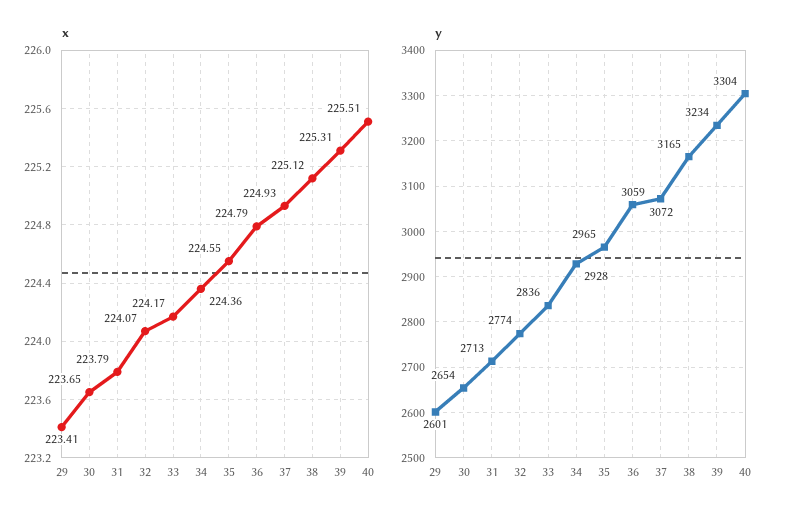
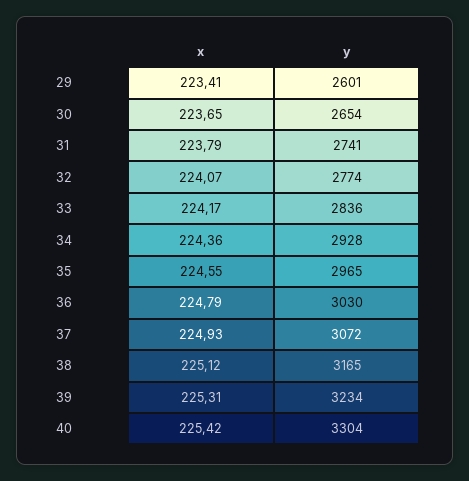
x, 40: 225.51 -> 225.42
y, 31: 2713 -> 2741
y, 36: 3059 -> 3030

